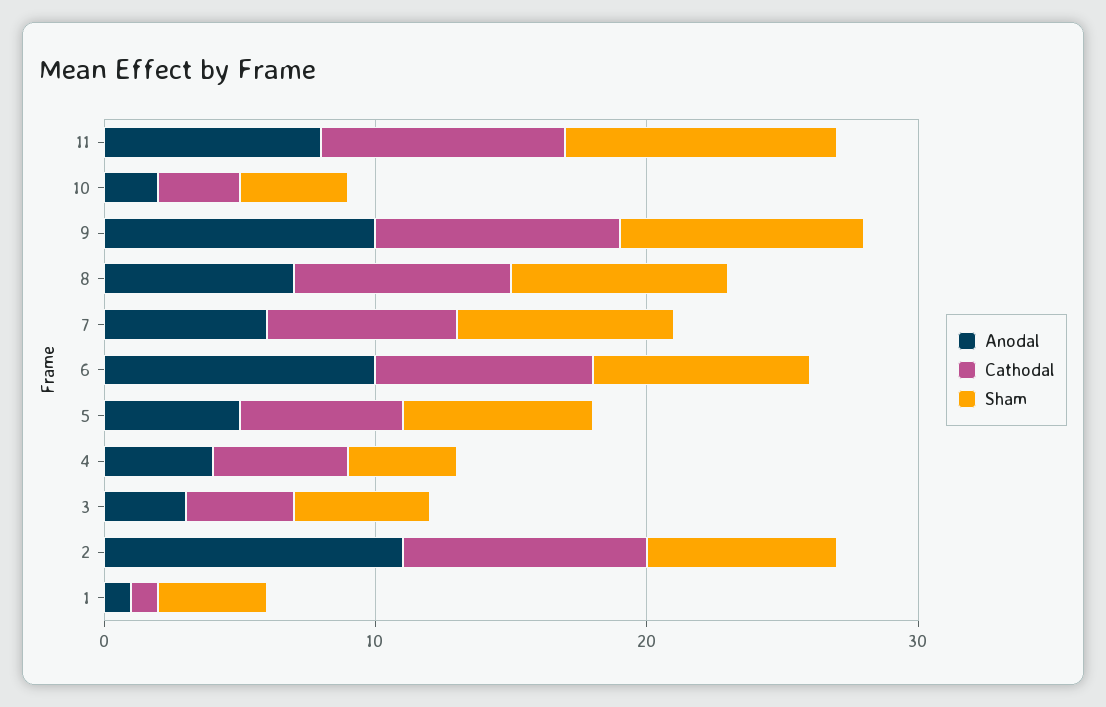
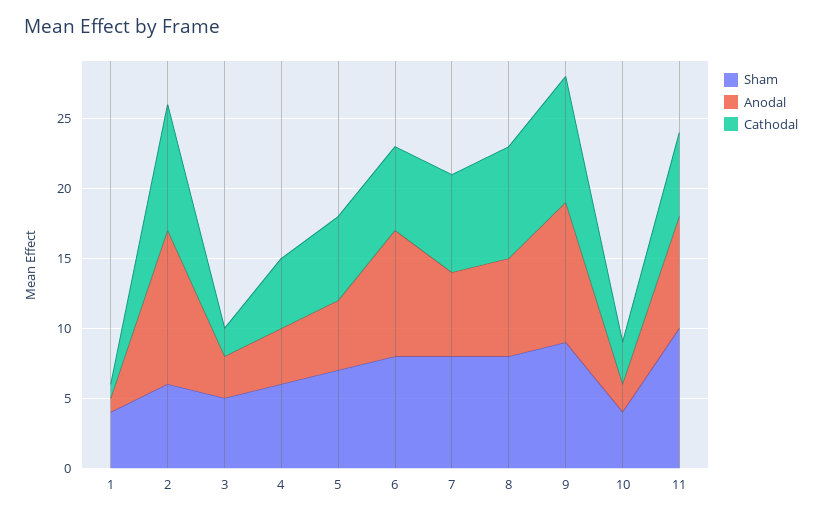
Cathodal, 11: 9 -> 6
Anodal, 6: 10 -> 9
Cathodal, 6: 8 -> 6
Sham, 4: 4 -> 6
Cathodal, 3: 4 -> 2
Sham, 2: 7 -> 6

